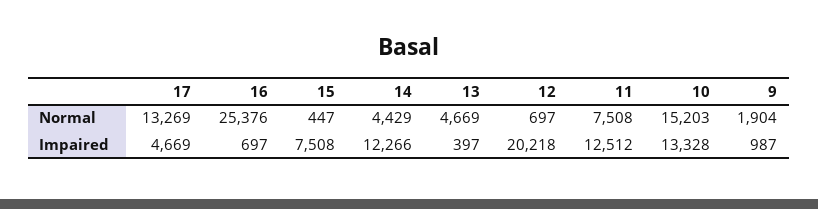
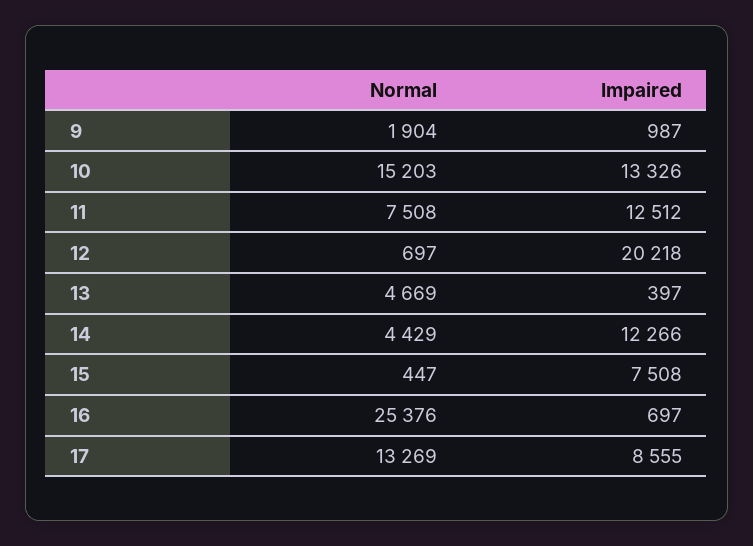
17, Impaired: 4669 -> 8555
10, Impaired: 13328 -> 13326

